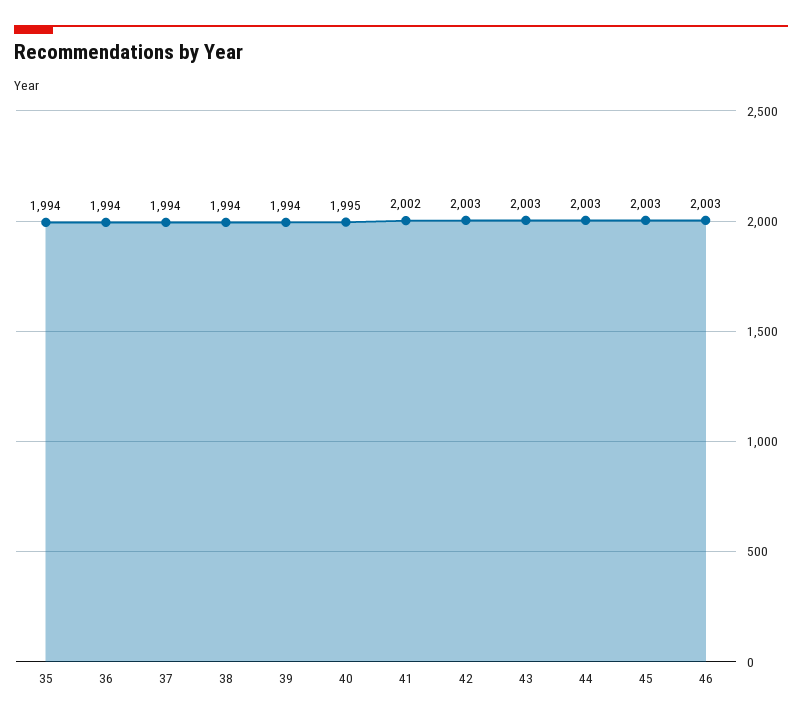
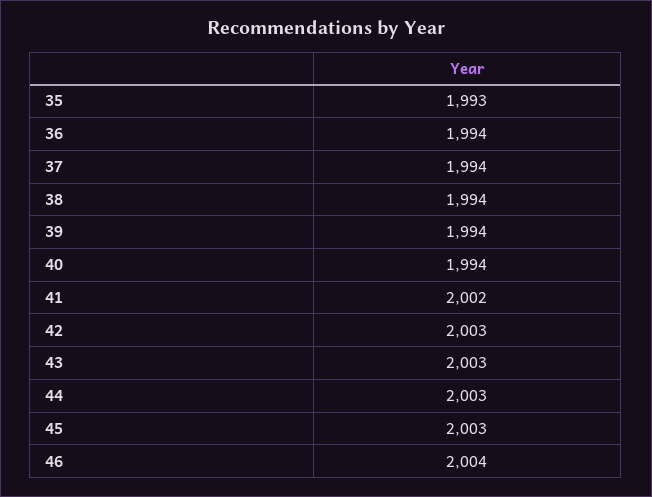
35: 1994 -> 1993
40: 1995 -> 1994
46: 2003 -> 2004

